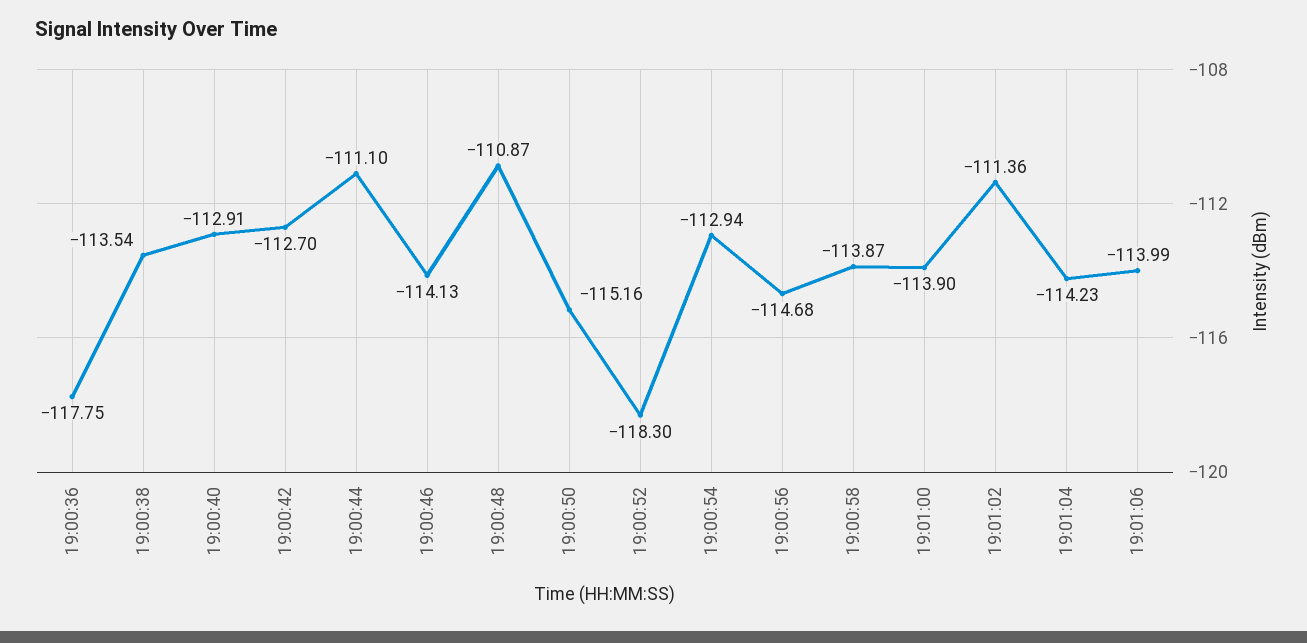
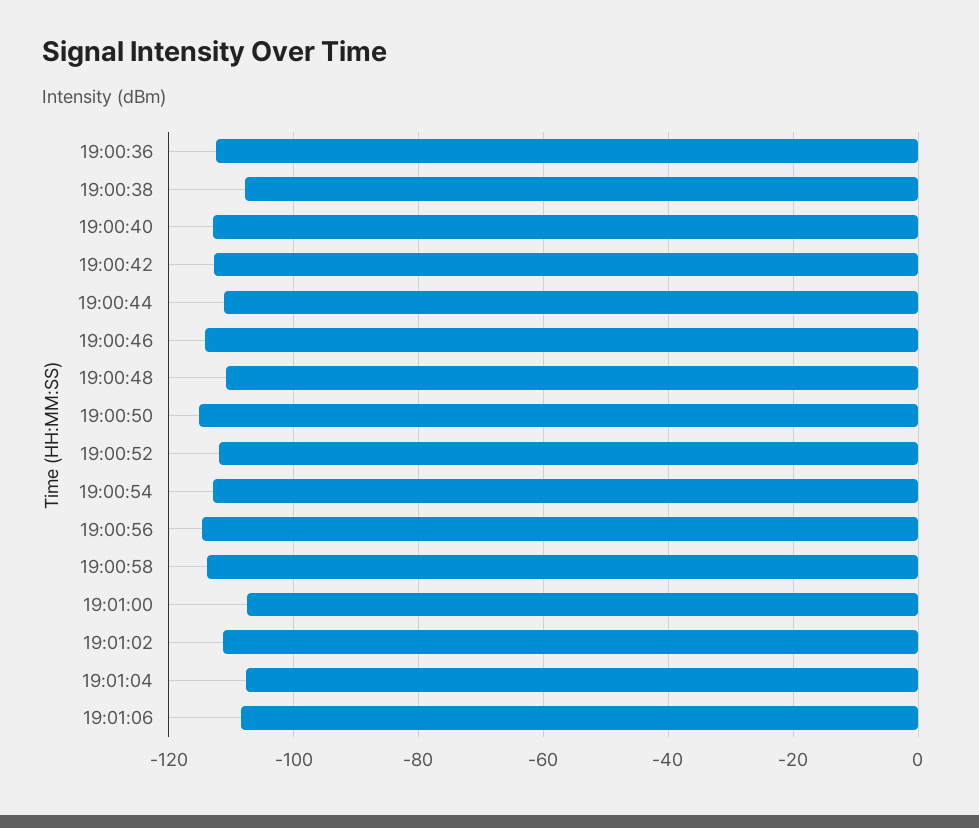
19:00:36: -117.75 -> -112
19:00:38: -113.54 -> -108
19:00:52: -118.3 -> -112
19:01:00: -113.9 -> -108
19:01:04: -114.23 -> -108
19:01:06: -113.99 -> -108

